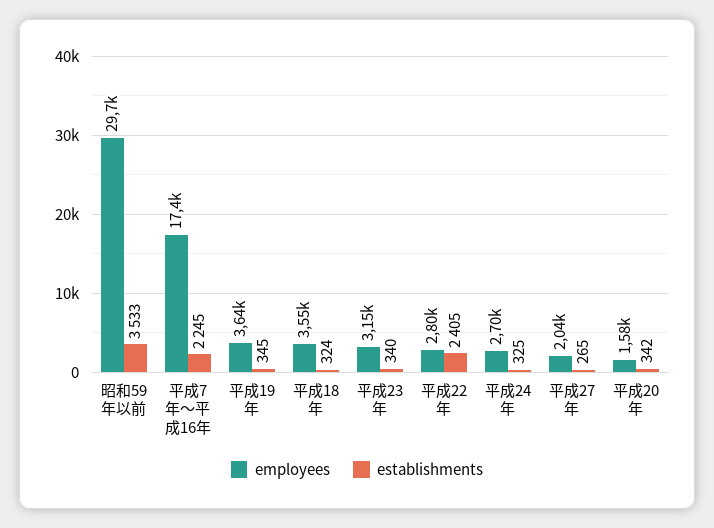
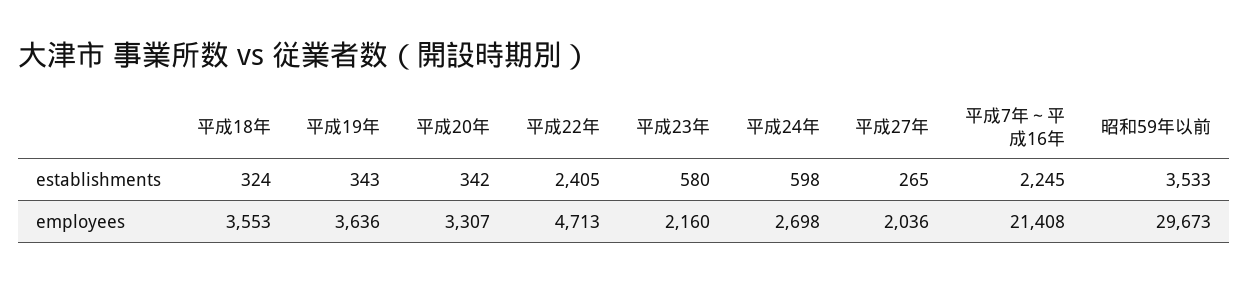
employees, 平成7年～平成16年: 17400 -> 21408
establishments, 平成19年: 345 -> 343
employees, 平成23年: 3150 -> 2160
establishments, 平成23年: 340 -> 580
employees, 平成22年: 2800 -> 4713
establishments, 平成24年: 325 -> 598
employees, 平成20年: 1580 -> 3307

